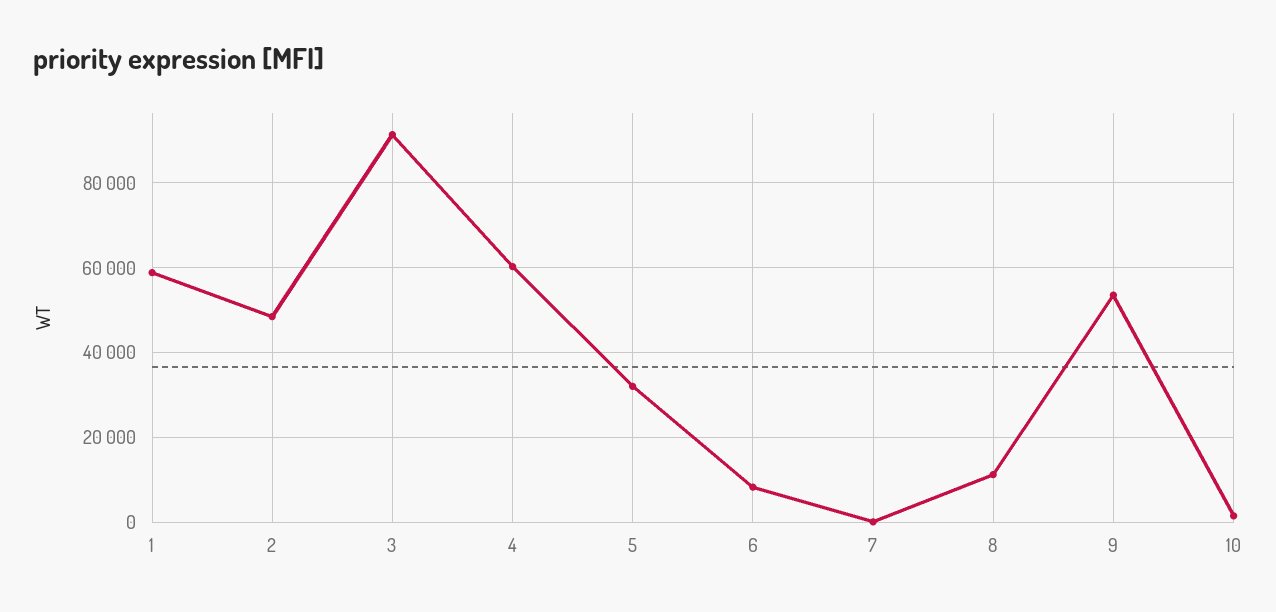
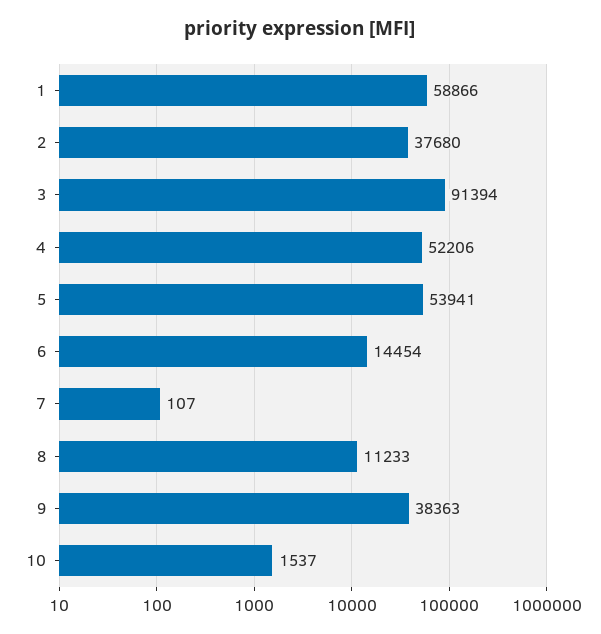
2: 48000 -> 37680
4: 60000 -> 52206
5: 32000 -> 53941
6: 8000 -> 14454
9: 54000 -> 38363

